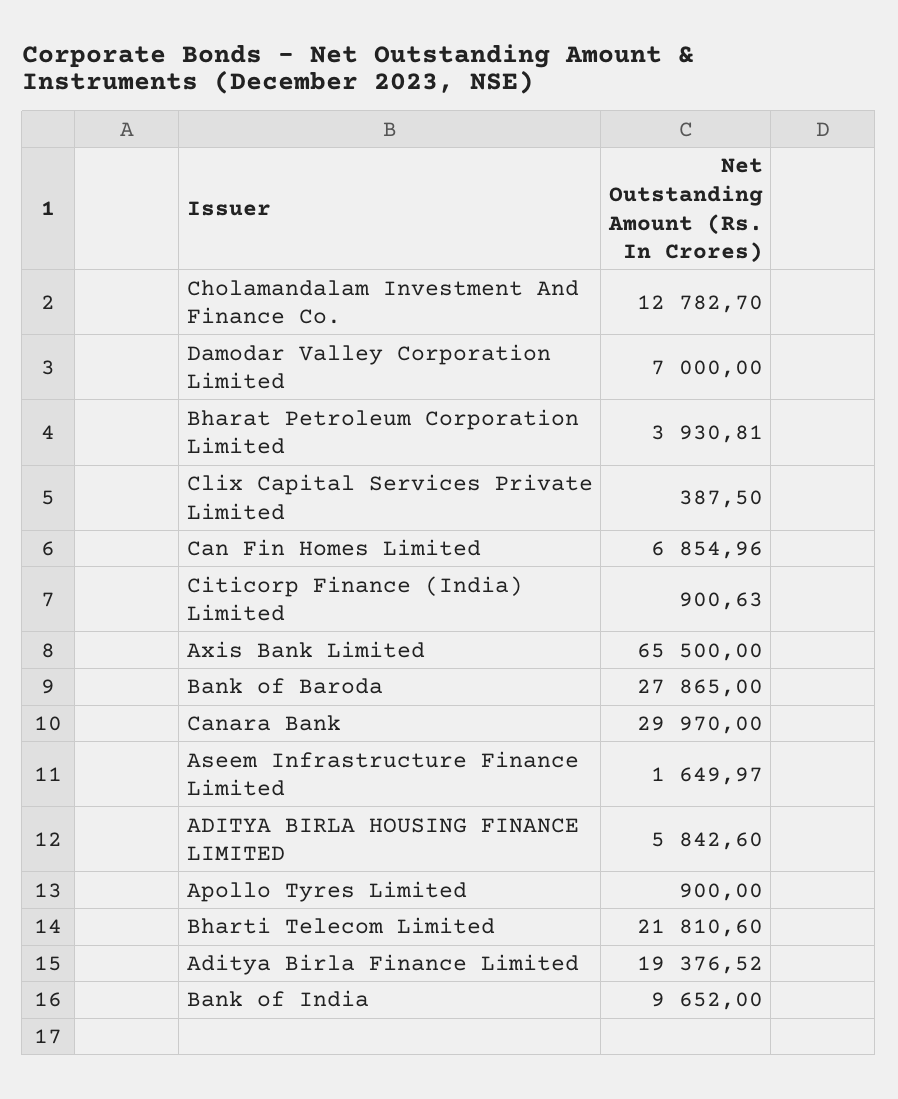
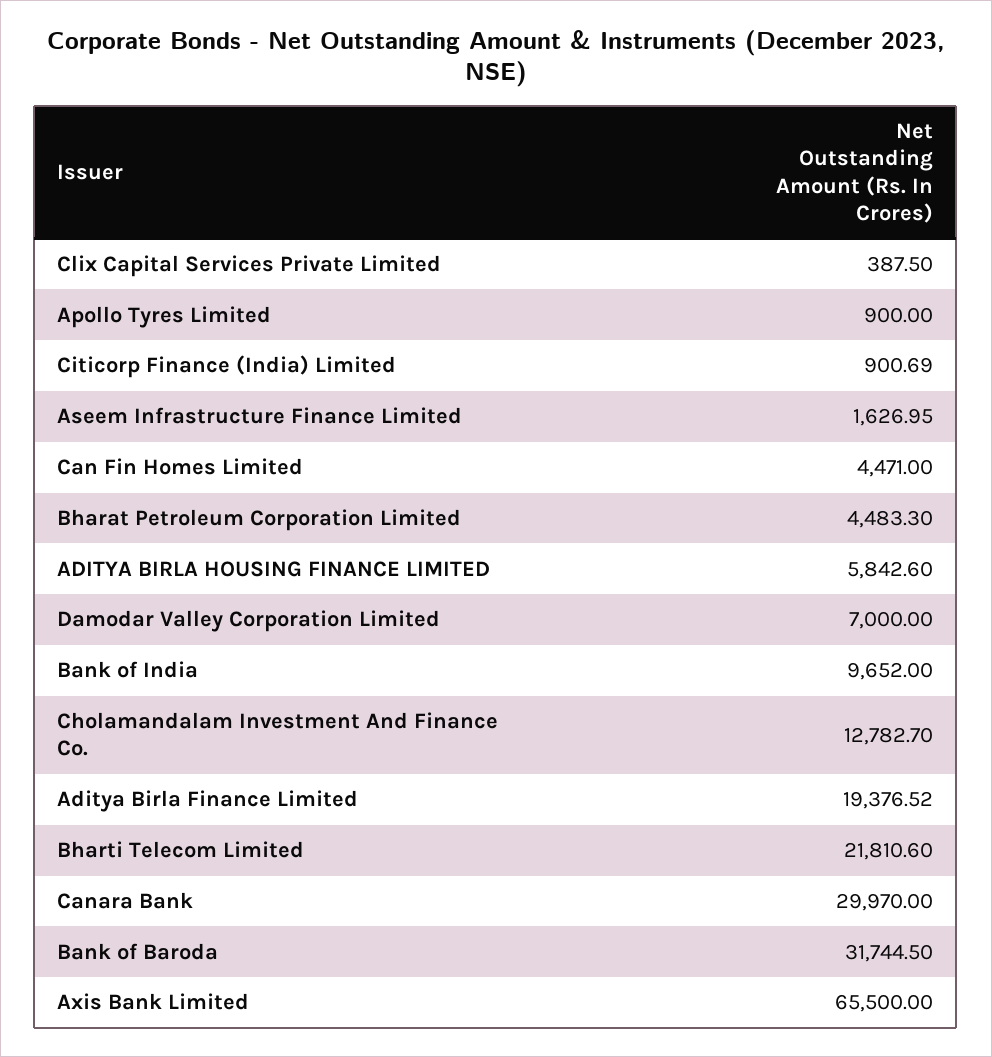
Bharat Petroleum Corporation Limited: 3930.81 -> 4483.3
Can Fin Homes Limited: 6854.96 -> 4471
Citicorp Finance (India) Limited: 900.63 -> 900.69
Bank of Baroda: 27865 -> 31744.5
Aseem Infrastructure Finance Limited: 1649.97 -> 1626.95

